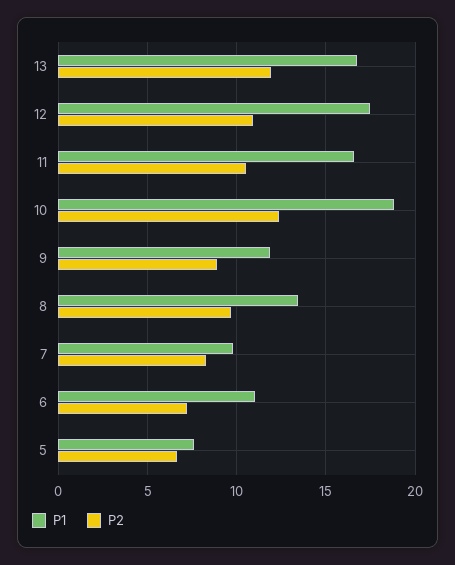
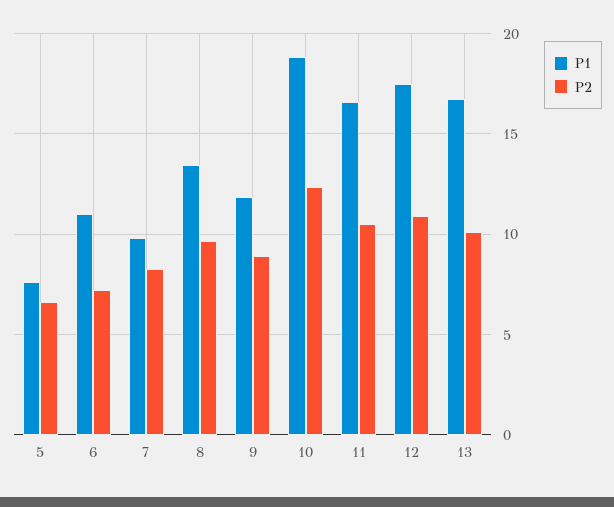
P2, 13: 12 -> 10

